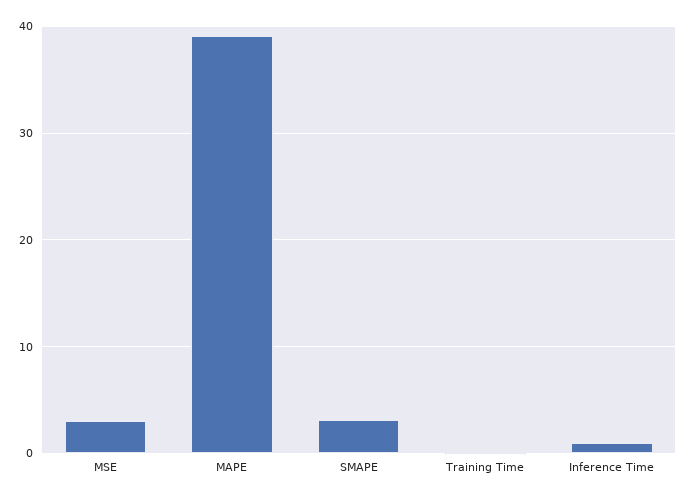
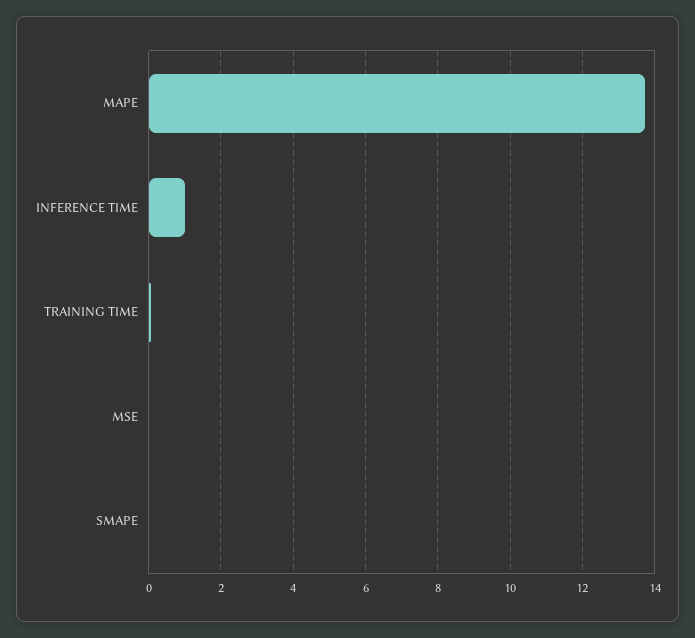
MSE: 3 -> 0
MAPE: 39 -> 13.8
SMAPE: 3 -> 0

